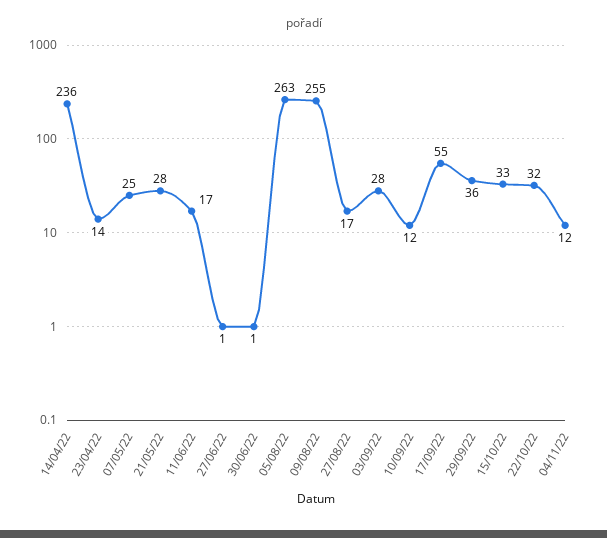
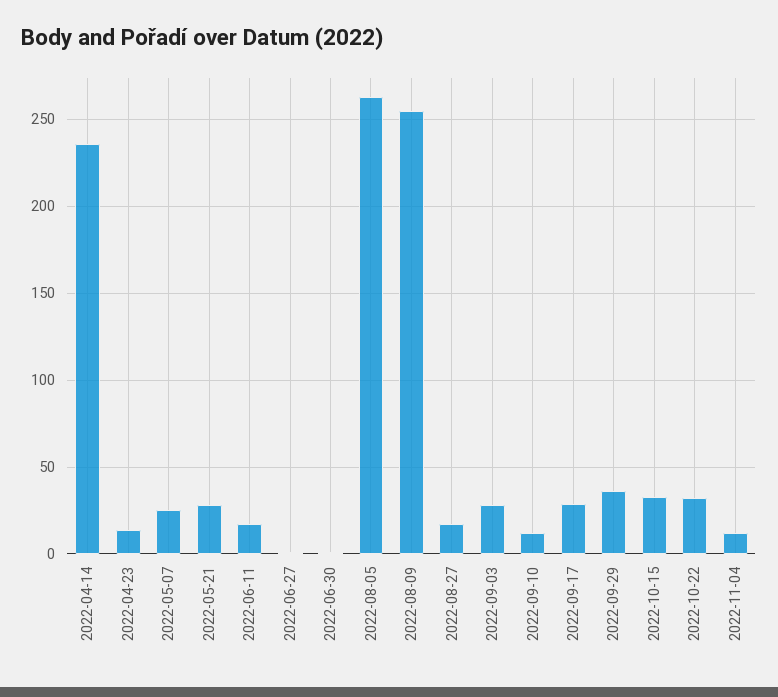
17/09/22: 55 -> 30

